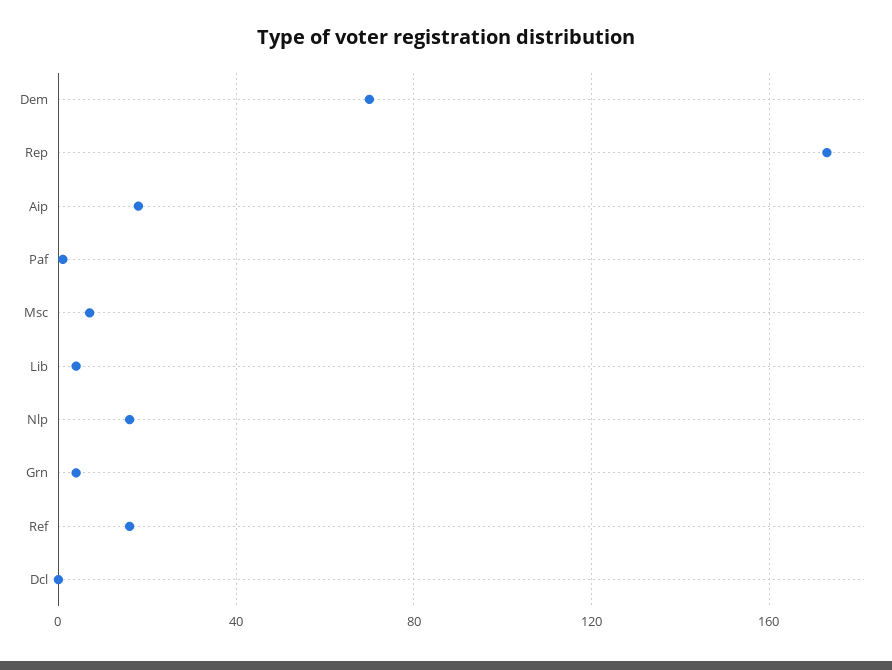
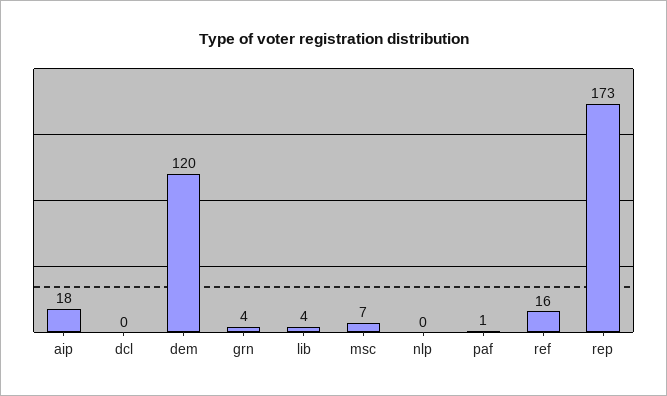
Dem: 70 -> 120
Nlp: 15 -> 0

